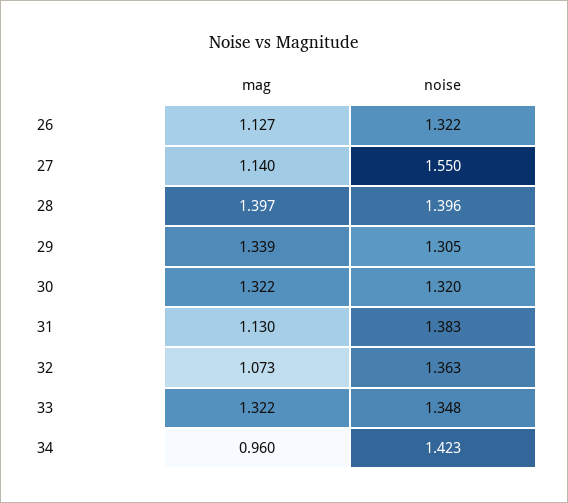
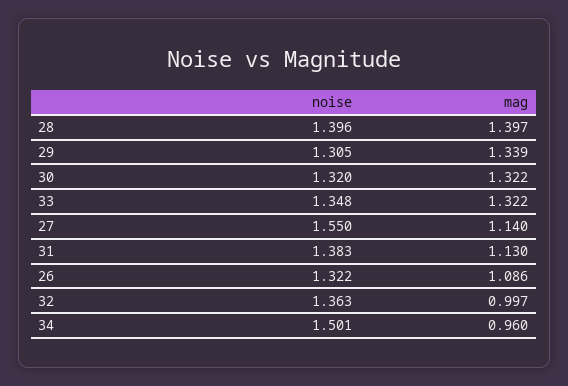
mag, 26: 1.127 -> 1.086
mag, 32: 1.073 -> 0.997
noise, 34: 1.423 -> 1.501

